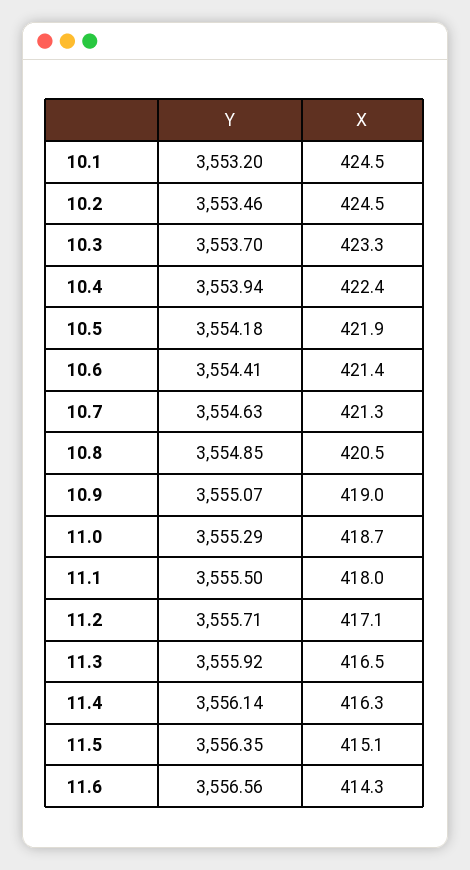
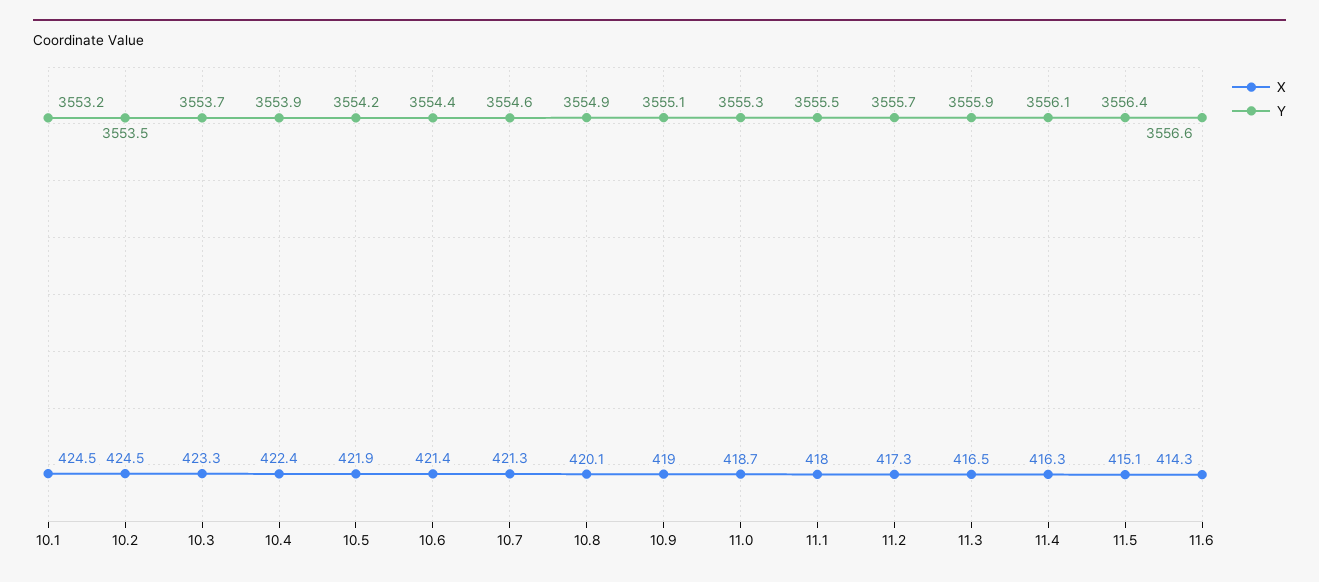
X, 10.8: 420.5 -> 420.1
X, 11.2: 417.1 -> 417.3

